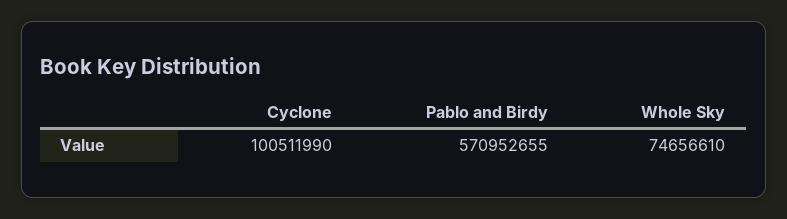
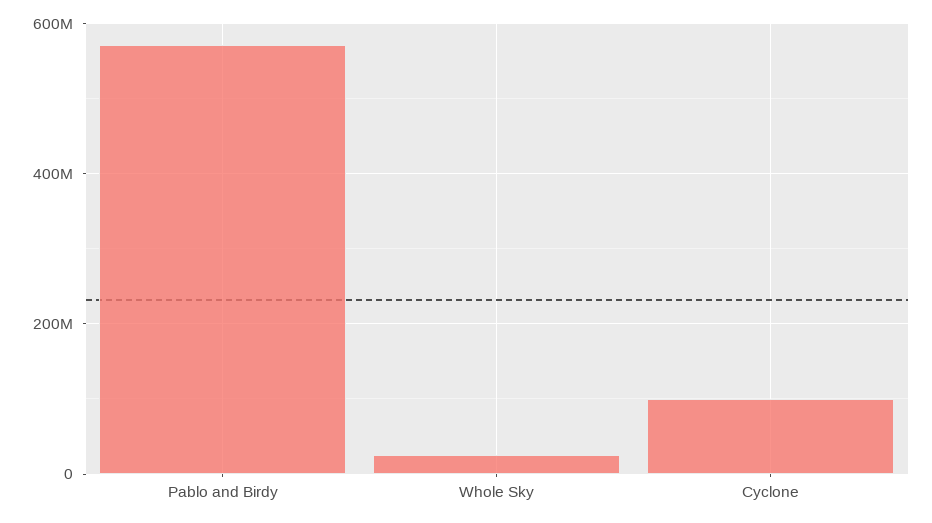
Whole Sky: 74656610 -> 20000000

